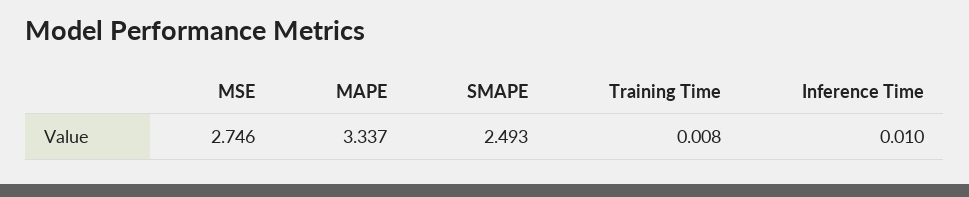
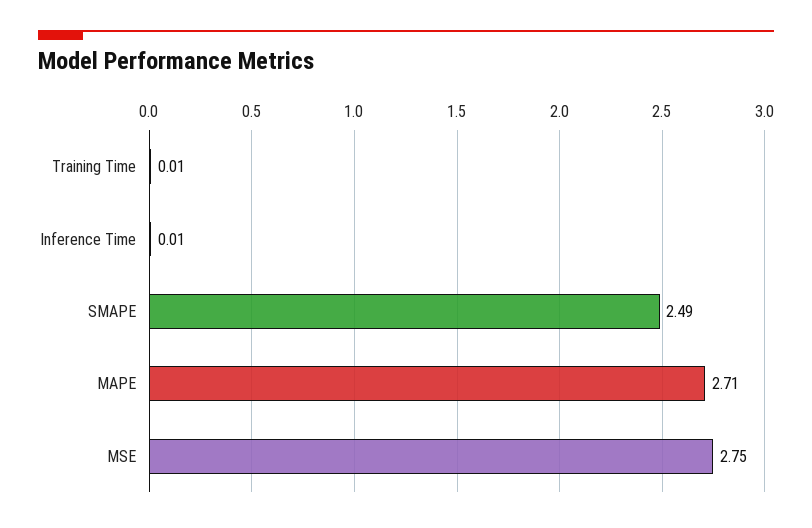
MAPE: 3.337 -> 2.71

